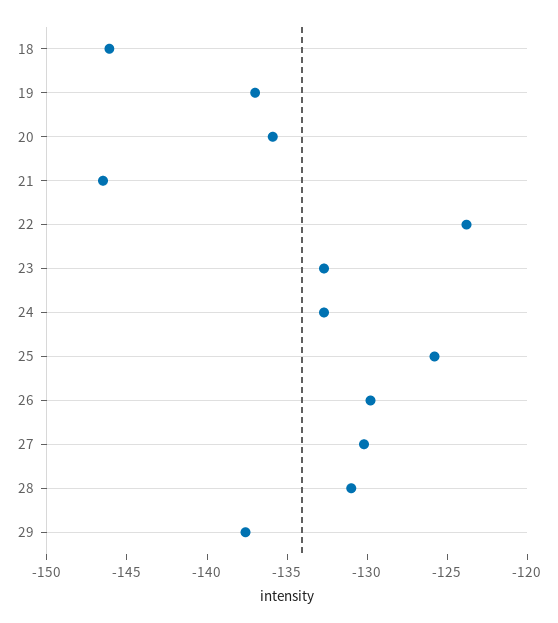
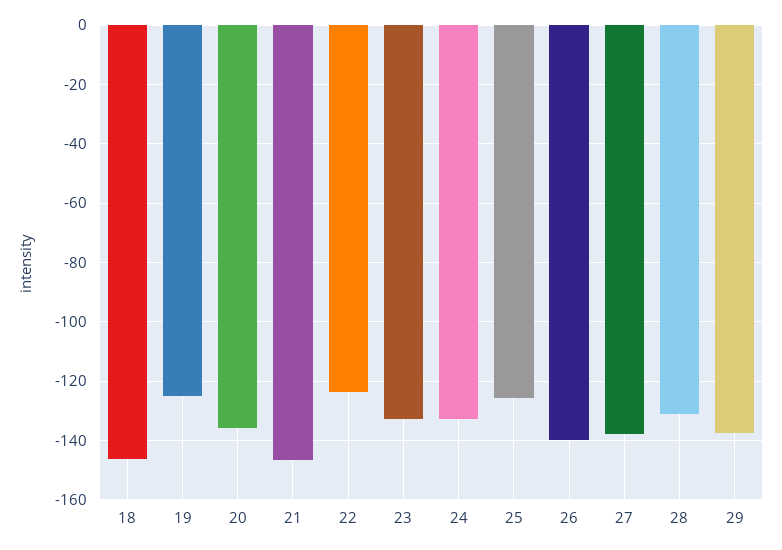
19: -137 -> -125
26: -130 -> -140
27: -130 -> -137.5

